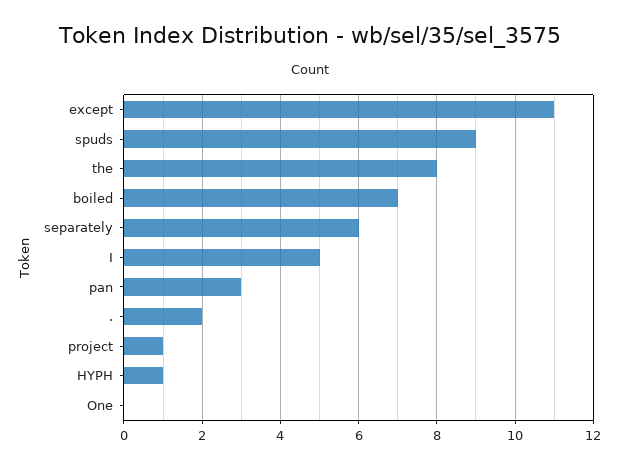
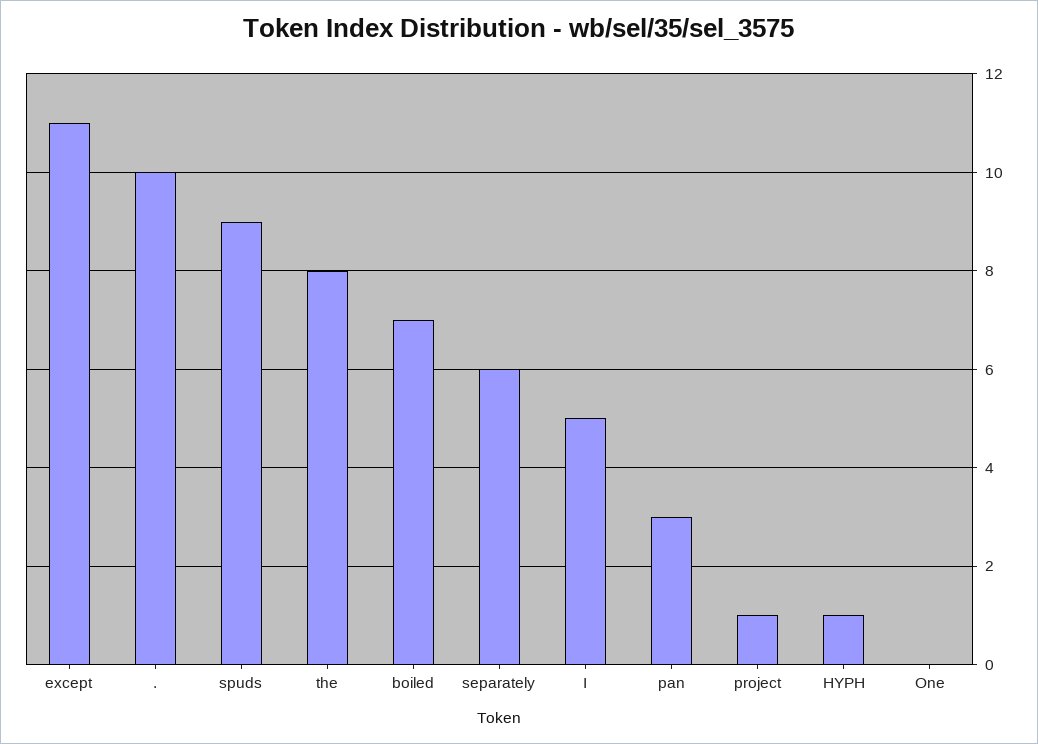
.: 2 -> 10

